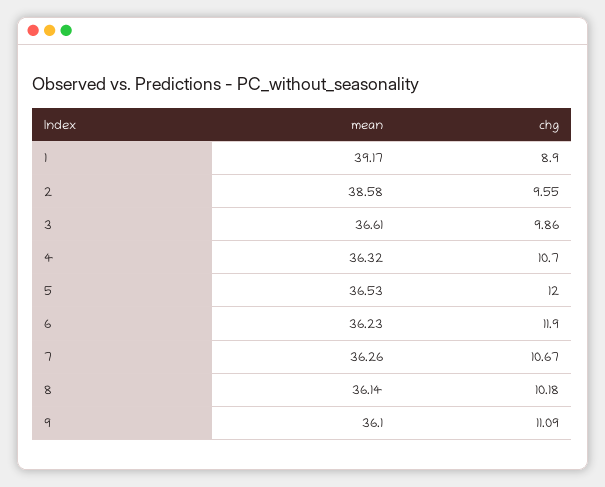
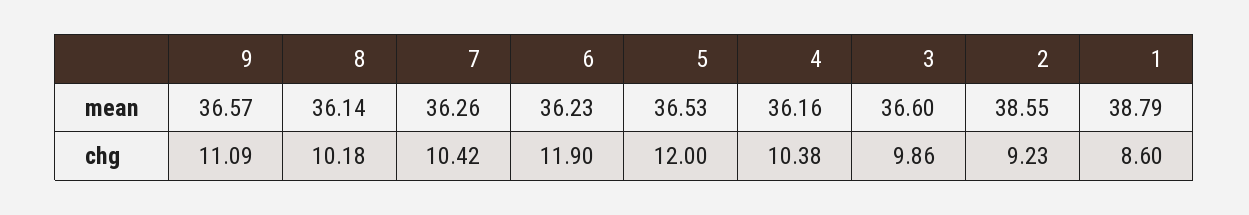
mean, 1: 39.17 -> 38.79
chg, 1: 8.9 -> 8.6
mean, 2: 38.58 -> 38.55
chg, 2: 9.55 -> 9.23
mean, 3: 36.61 -> 36.6
mean, 4: 36.32 -> 36.16
chg, 4: 10.7 -> 10.38
chg, 7: 10.67 -> 10.42
mean, 9: 36.1 -> 36.57

